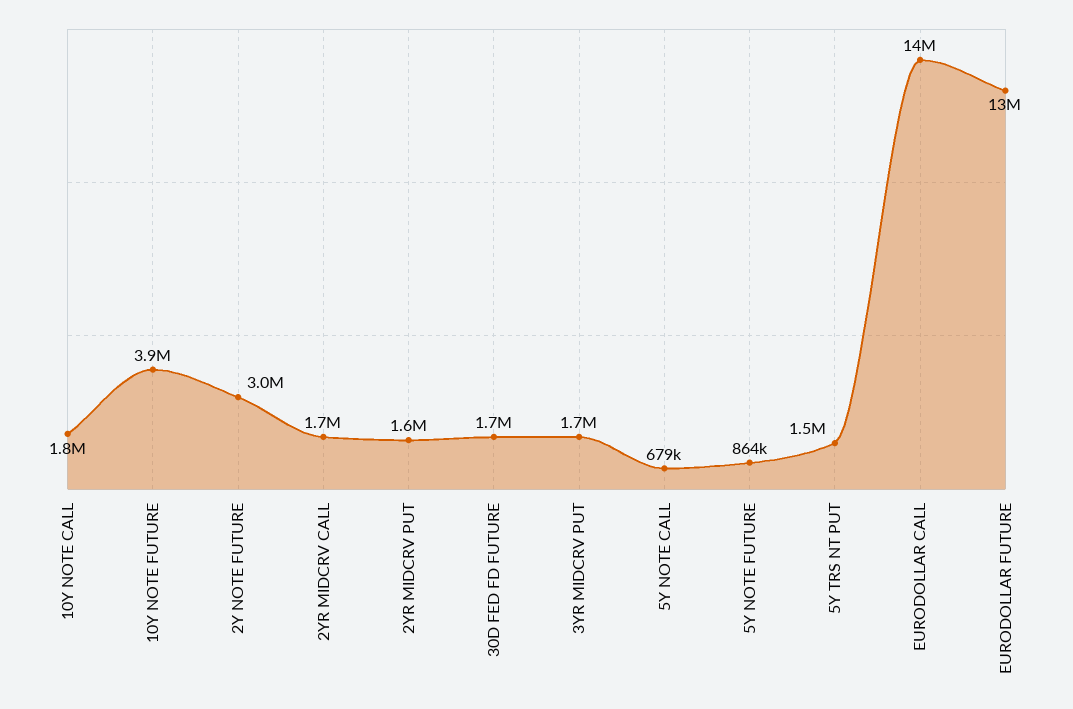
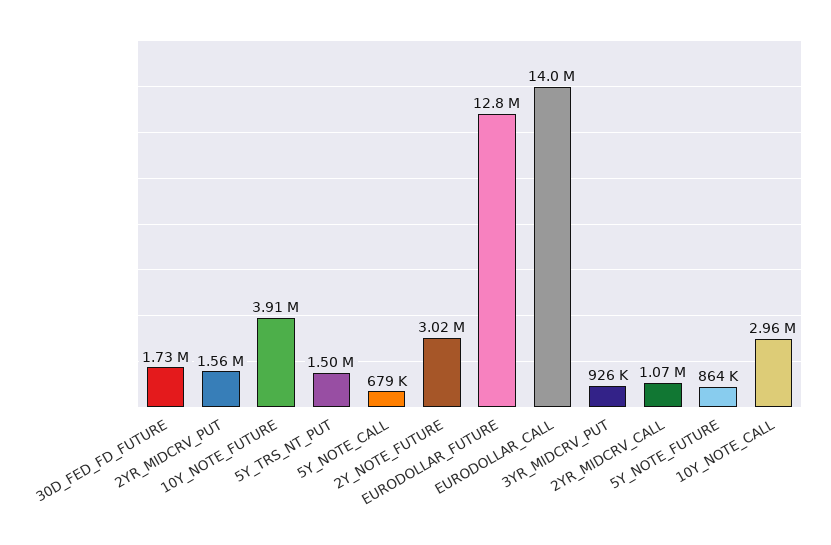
10Y NOTE CALL: 1800000 -> 2960000
2YR MIDCRV CALL: 1700000 -> 1070000
3YR MIDCRV PUT: 1700000 -> 926000

